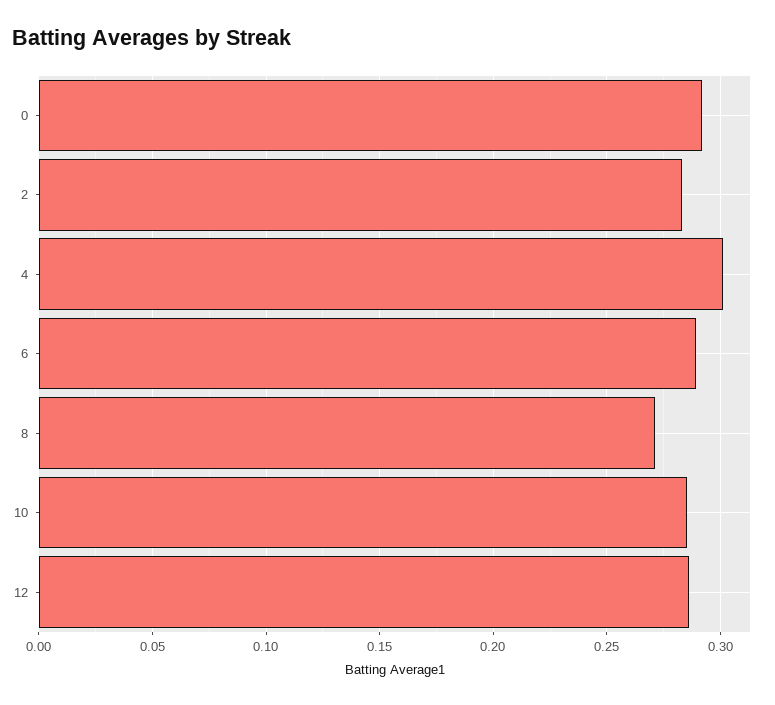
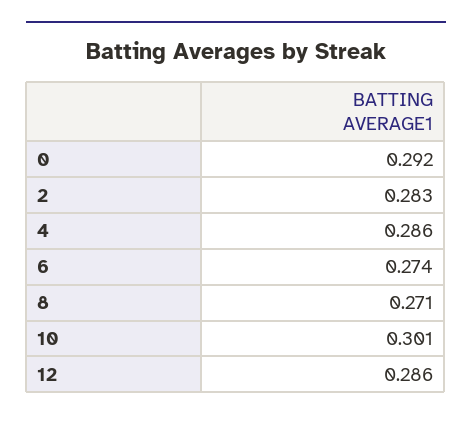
4: 0.3 -> 0.286
6: 0.29 -> 0.274
10: 0.285 -> 0.301

